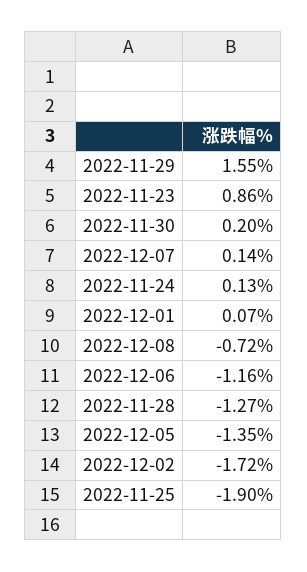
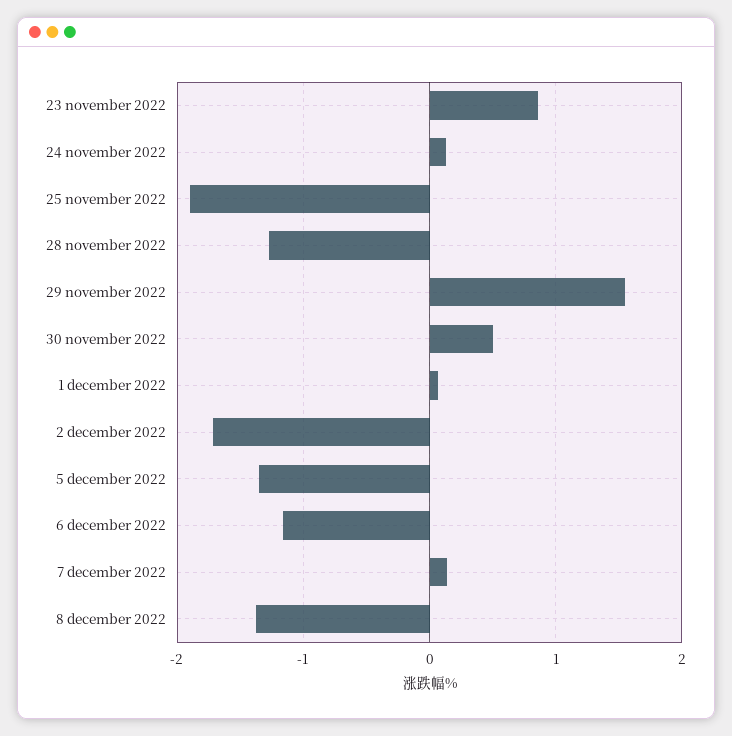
2022-11-30: 0.2 -> 0.5
2022-12-08: -0.72 -> -1.4

